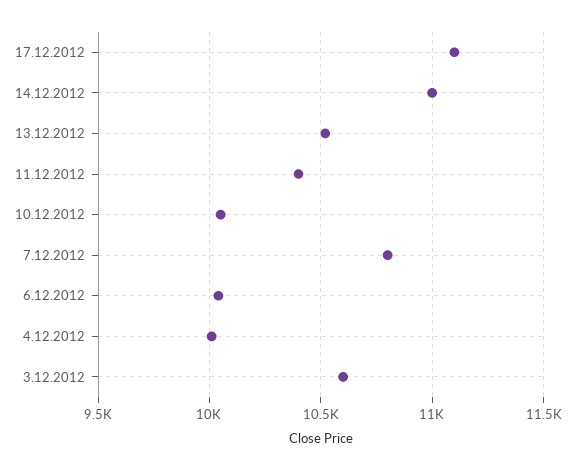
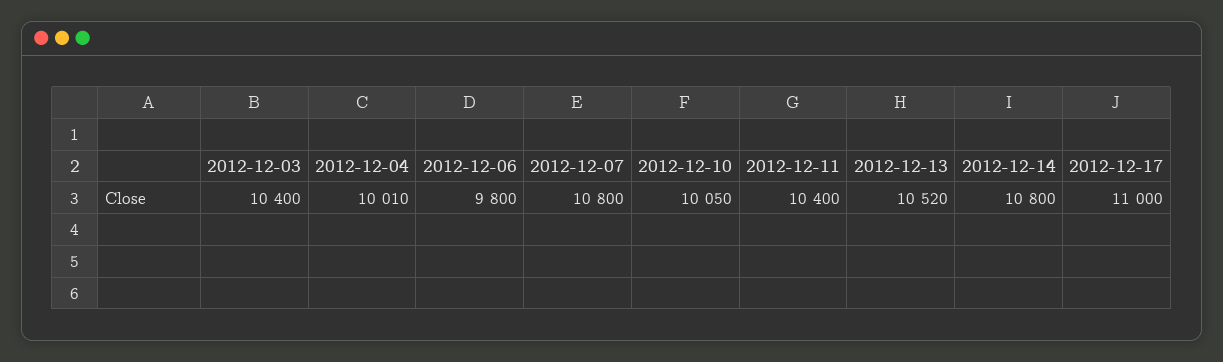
17.12.2012: 11100 -> 11000
14.12.2012: 11000 -> 10800
6.12.2012: 10050 -> 9800
3.12.2012: 10600 -> 10400

